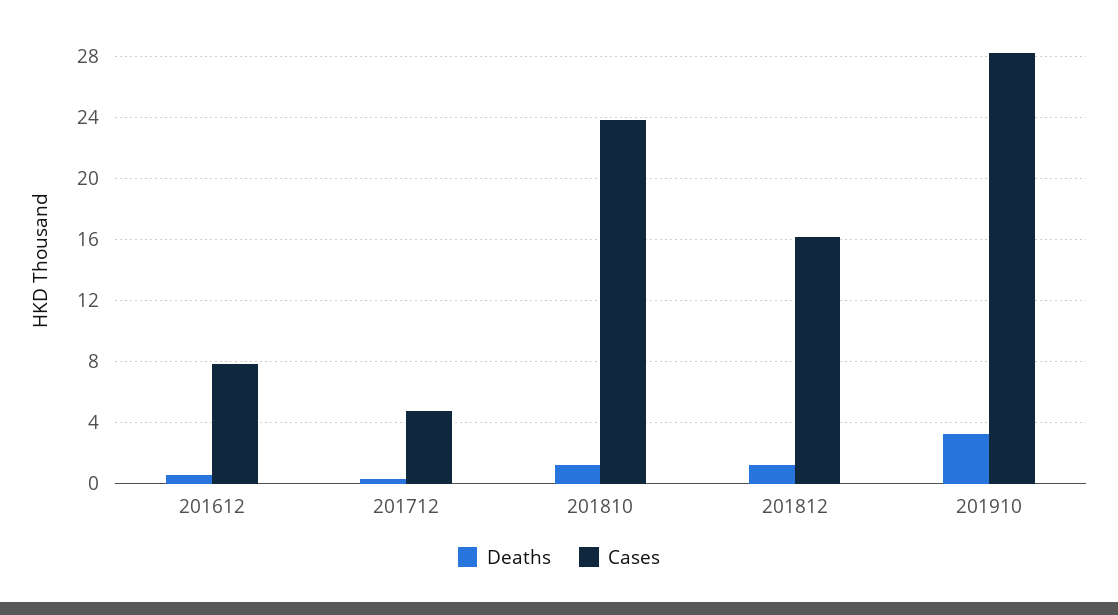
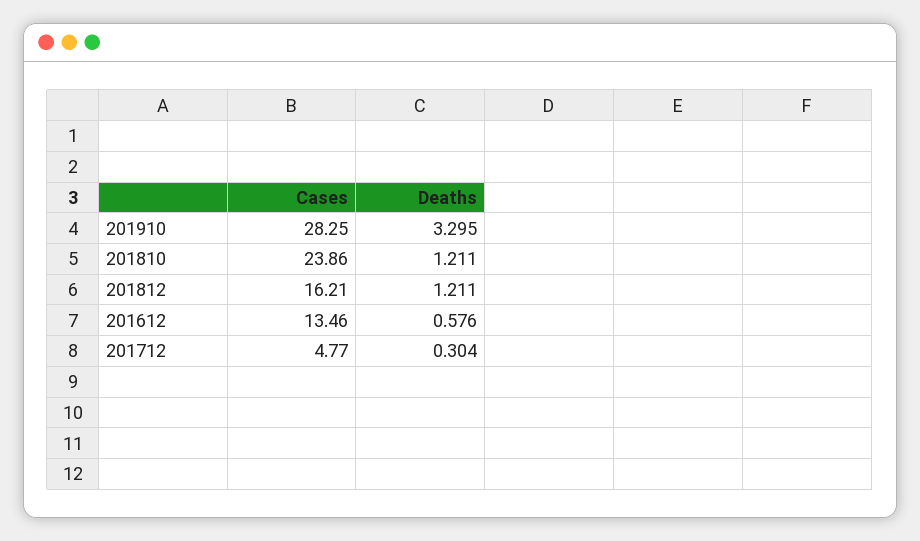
Cases, 201612: 8 -> 13.46

